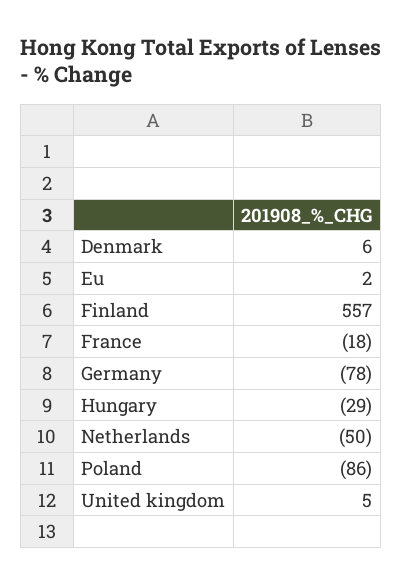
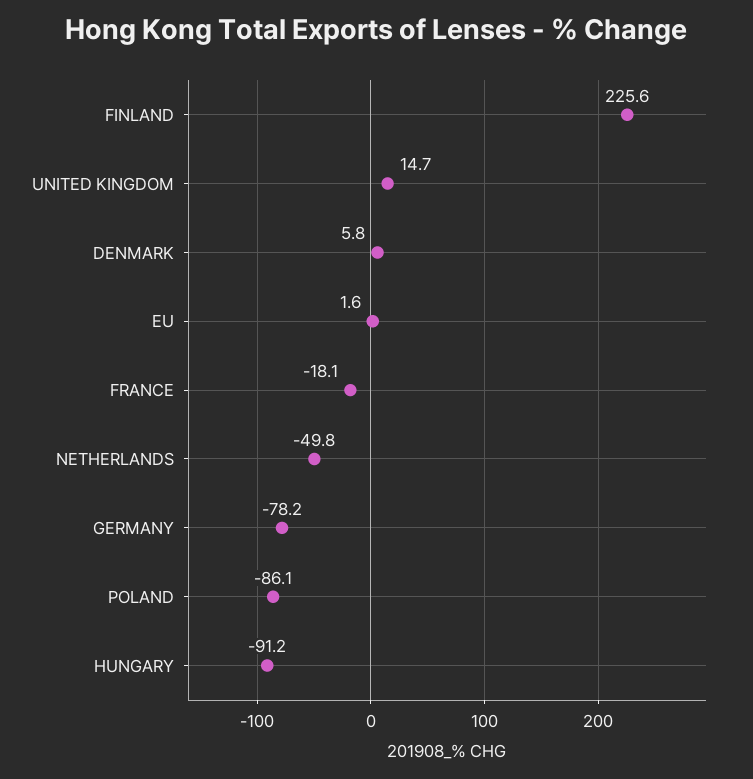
Finland: 557 -> 225.6
Hungary: -29 -> -91.2
United kingdom: 5 -> 14.7

